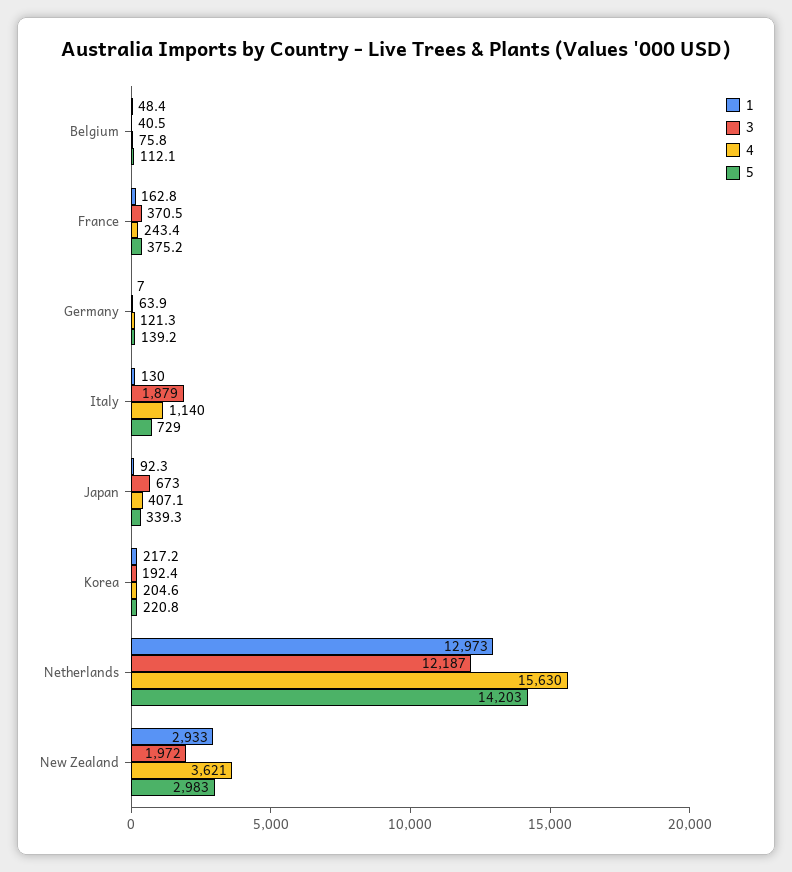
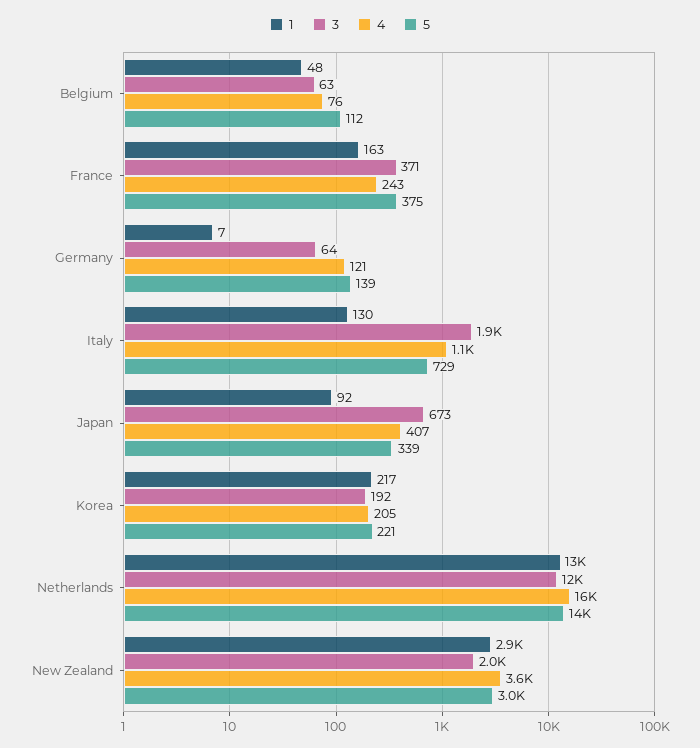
3, Belgium: 40.5 -> 63

